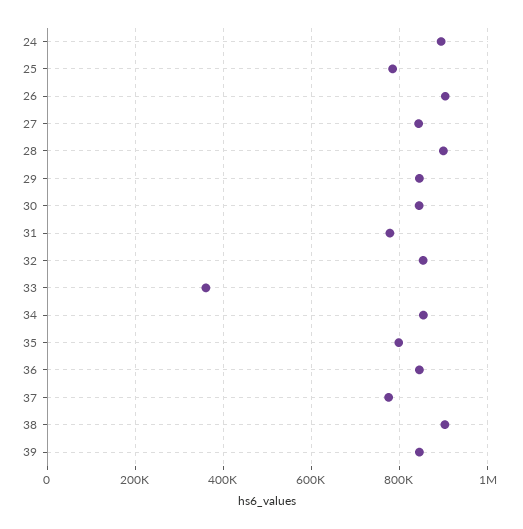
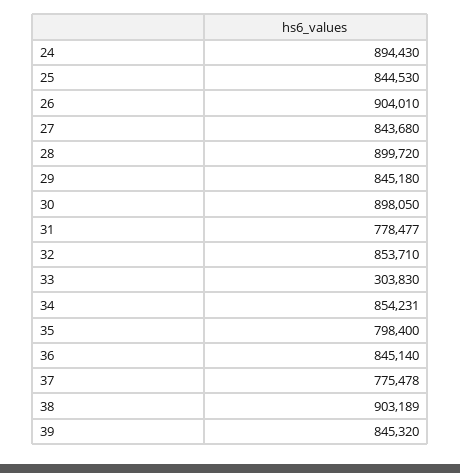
25: 780000 -> 844530
30: 840000 -> 898050
33: 360000 -> 303830

